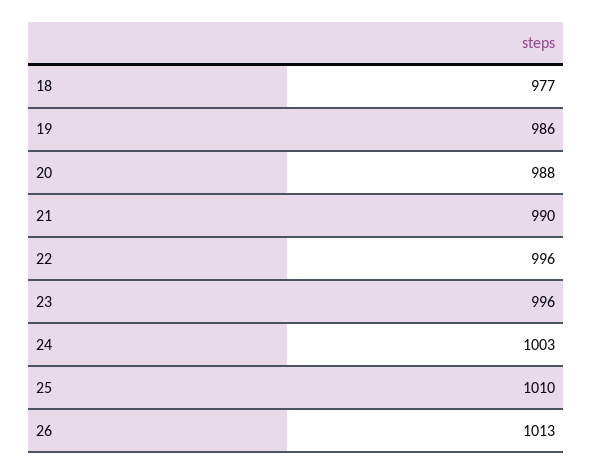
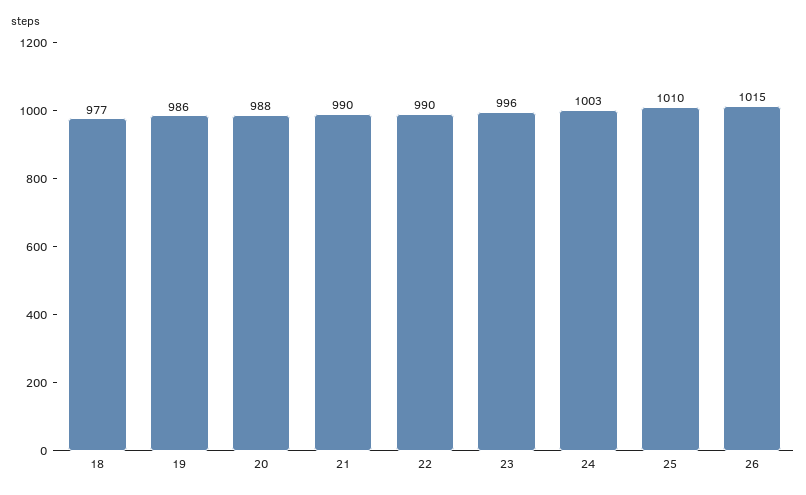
22: 996 -> 990
26: 1013 -> 1015

